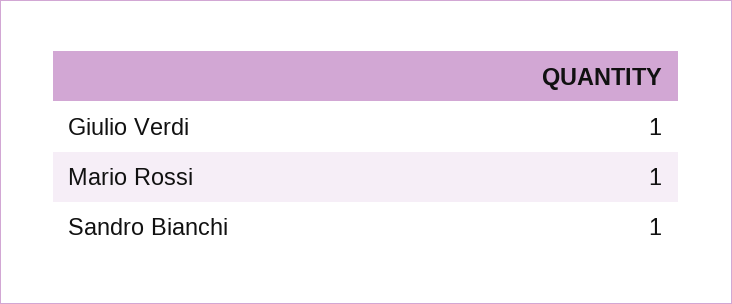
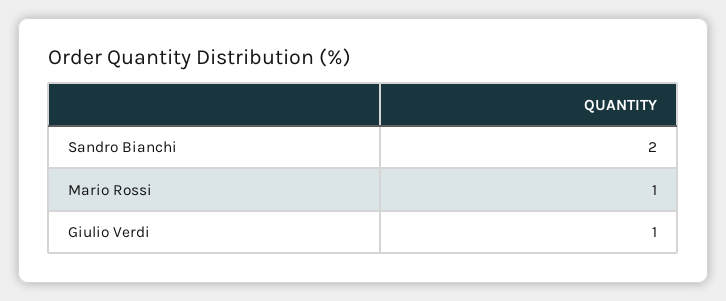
Sandro Bianchi: 1 -> 2

